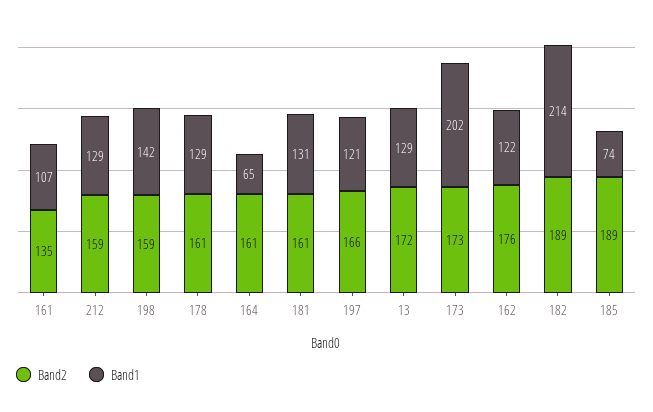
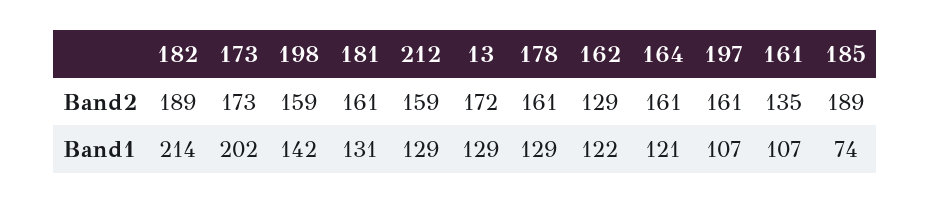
Band1, 164: 65 -> 121
Band2, 197: 166 -> 161
Band1, 197: 121 -> 107
Band2, 162: 176 -> 129

